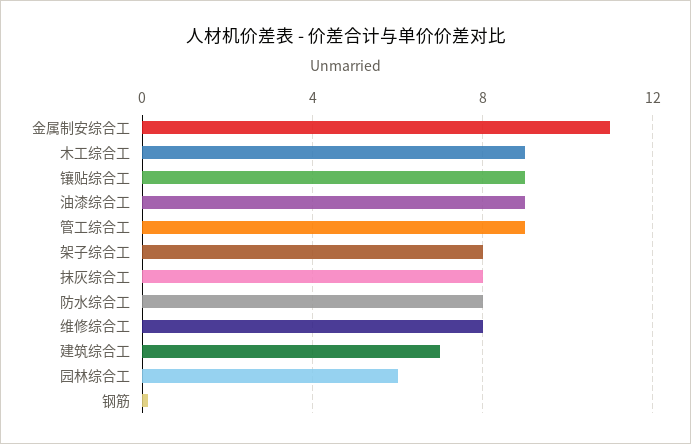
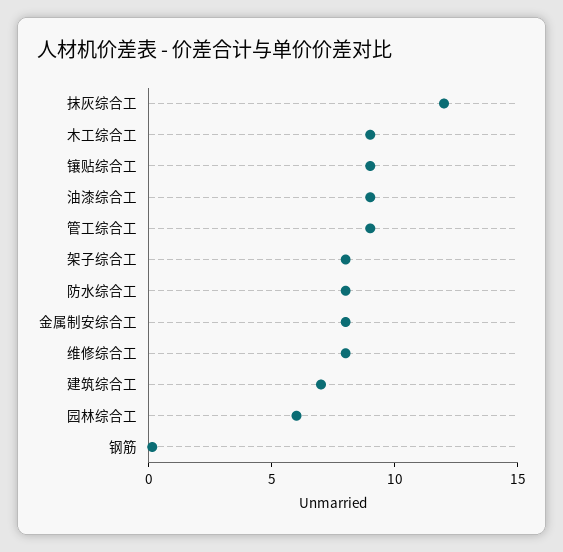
金属制安综合工: 11 -> 8
抹灰综合工: 8 -> 12

